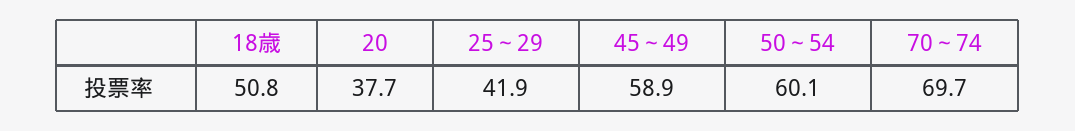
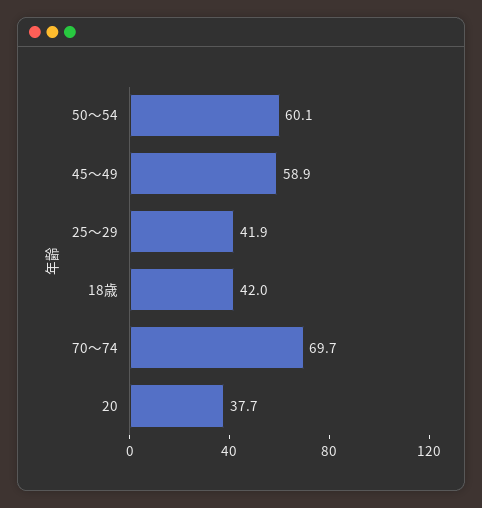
18歳: 50.8 -> 42

